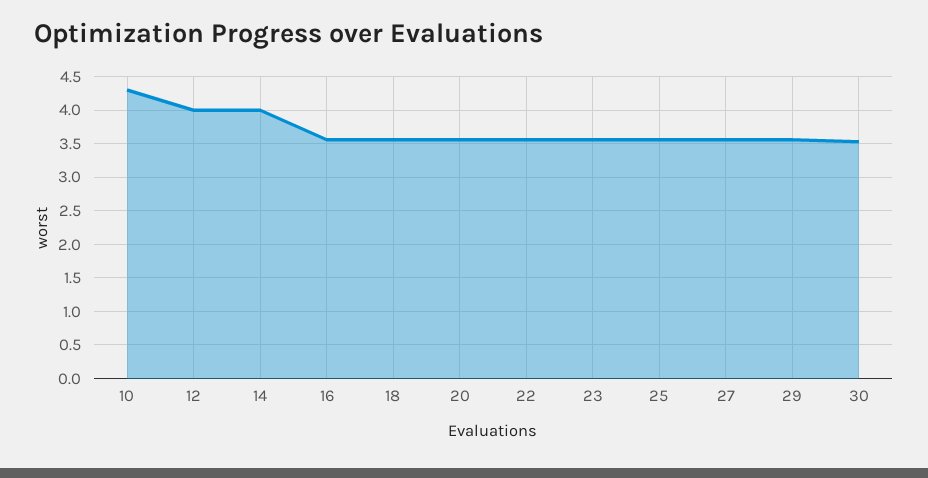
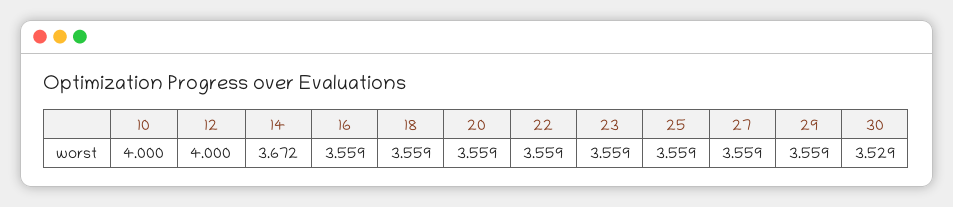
10: 4.3 -> 4
14: 4 -> 3.672

